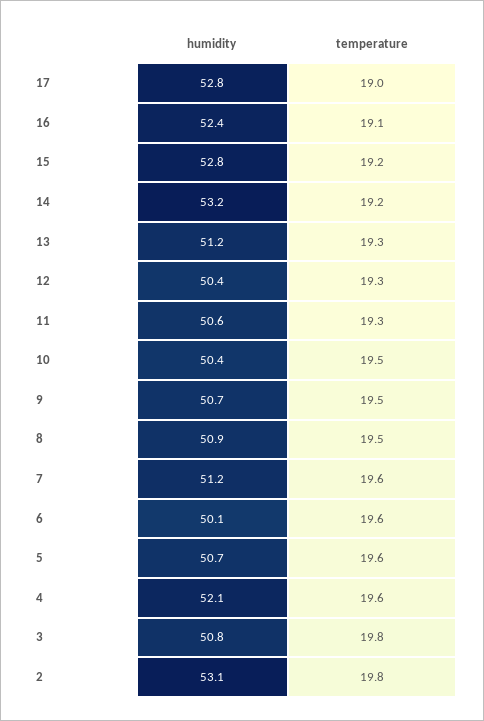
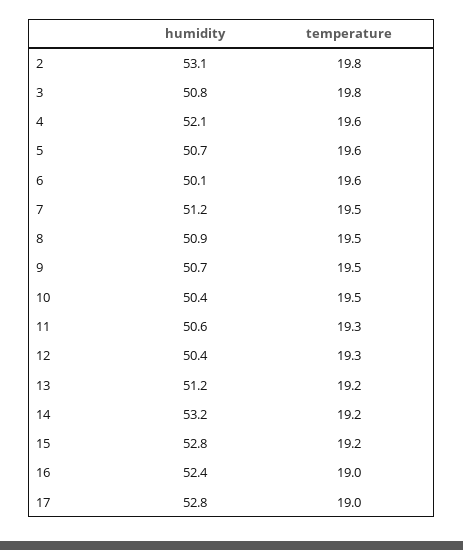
temperature, 16: 19.1 -> 19
temperature, 13: 19.3 -> 19.2
temperature, 7: 19.6 -> 19.5

